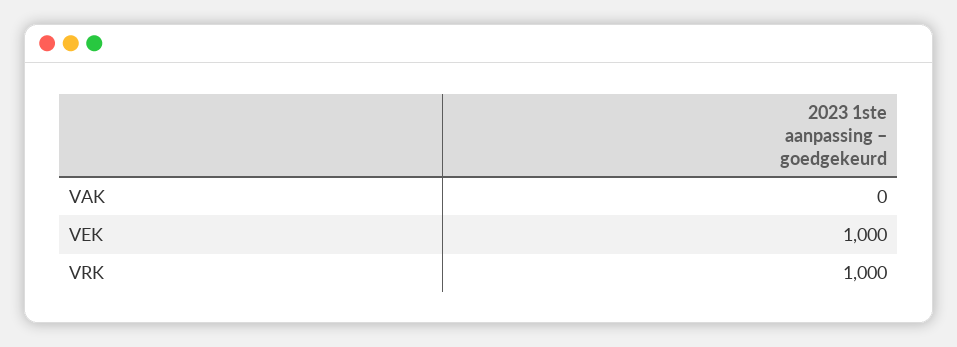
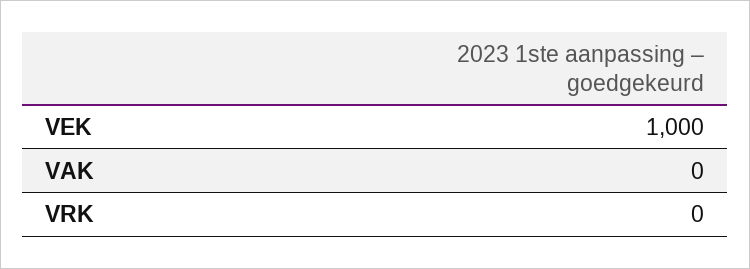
VRK: 1000 -> 0

